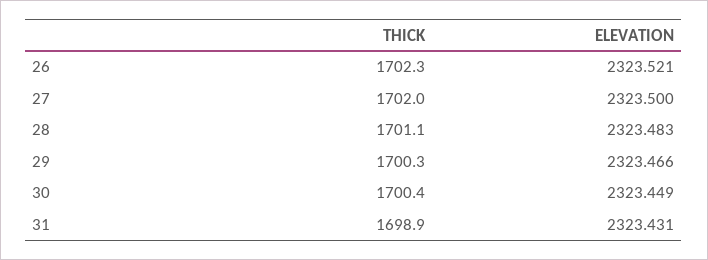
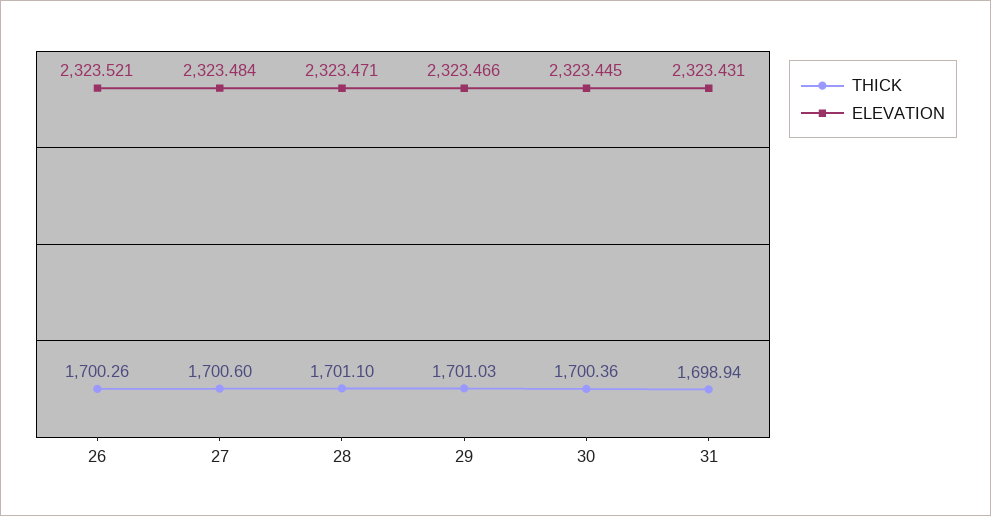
THICK, 26: 1702.3 -> 1700.26
THICK, 27: 1702 -> 1700.6
ELEVATION, 27: 2323.5 -> 2323.484
ELEVATION, 28: 2323.483 -> 2323.471
THICK, 29: 1700.3 -> 1701.03
ELEVATION, 30: 2323.449 -> 2323.445

